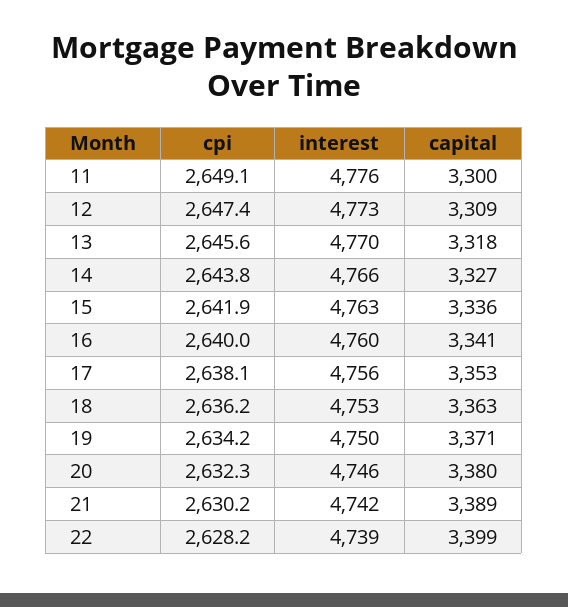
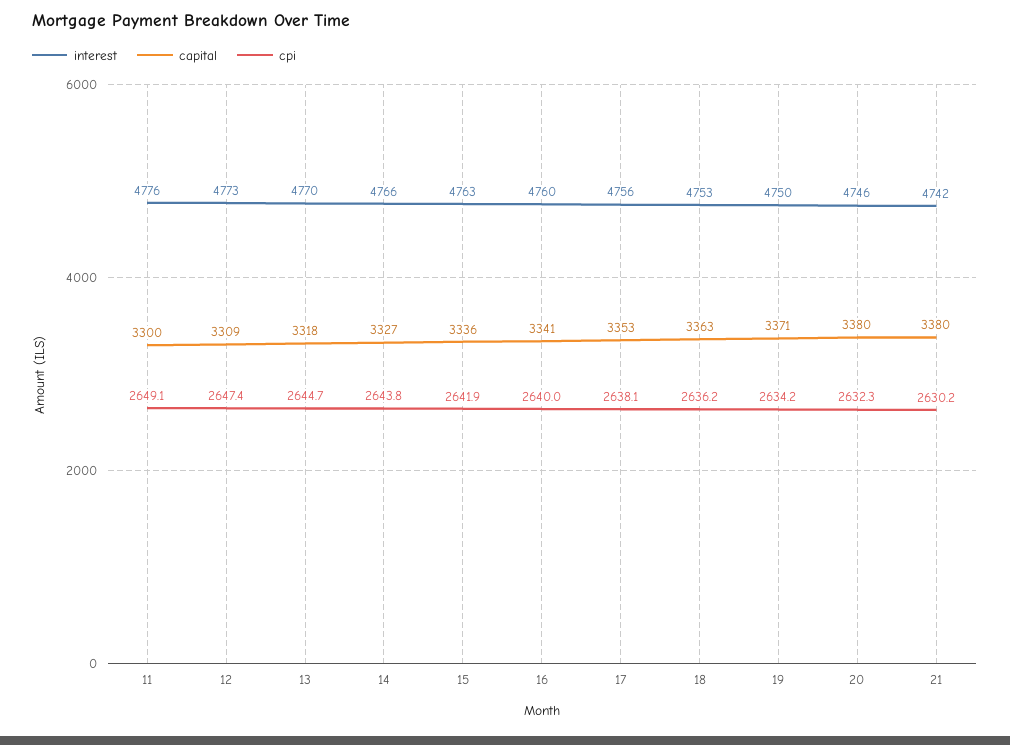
cpi, 13: 2645.6 -> 2644.7
capital, 21: 3389 -> 3380
cpi, 22: 2628.2 -> none
interest, 22: 4739 -> none
capital, 22: 3399 -> none

